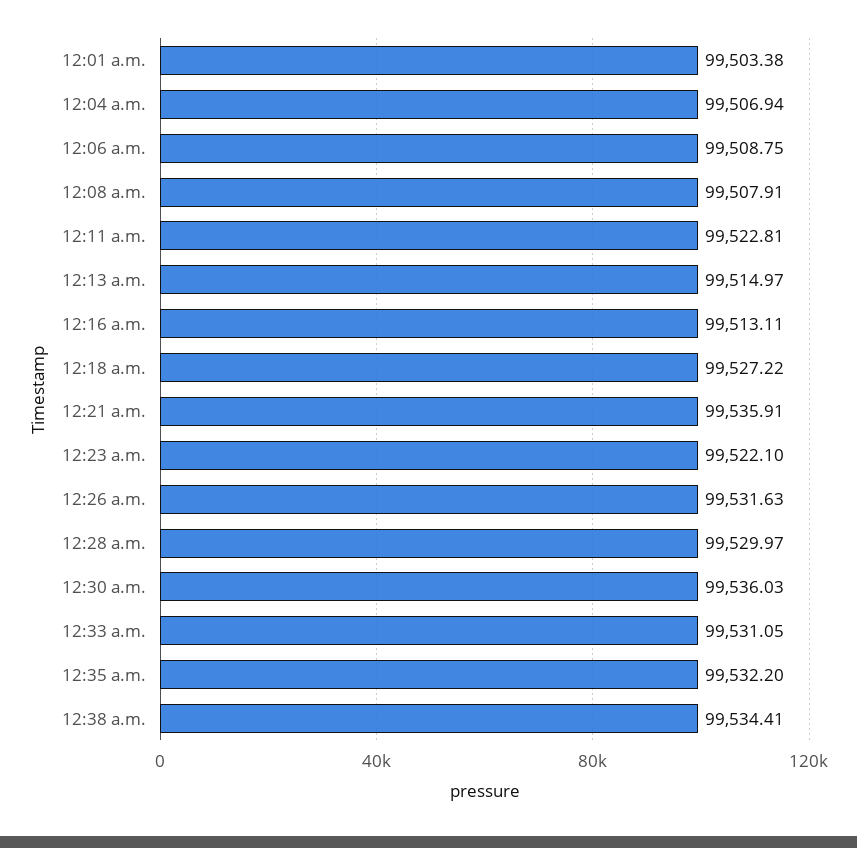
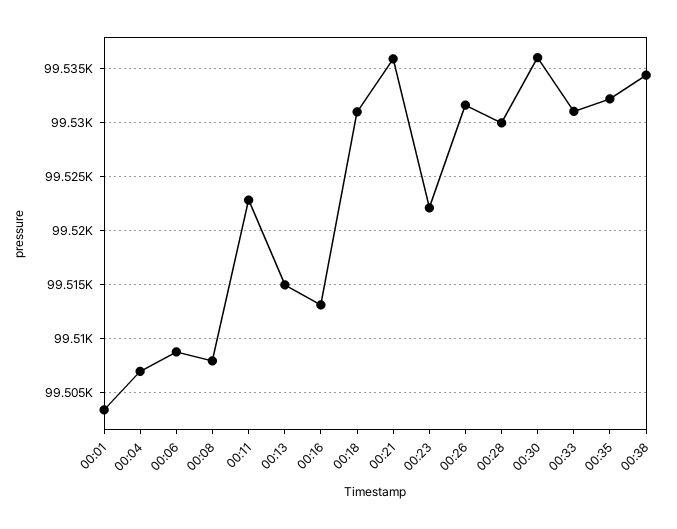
12:18 a.m.: 99527.22 -> 99531

